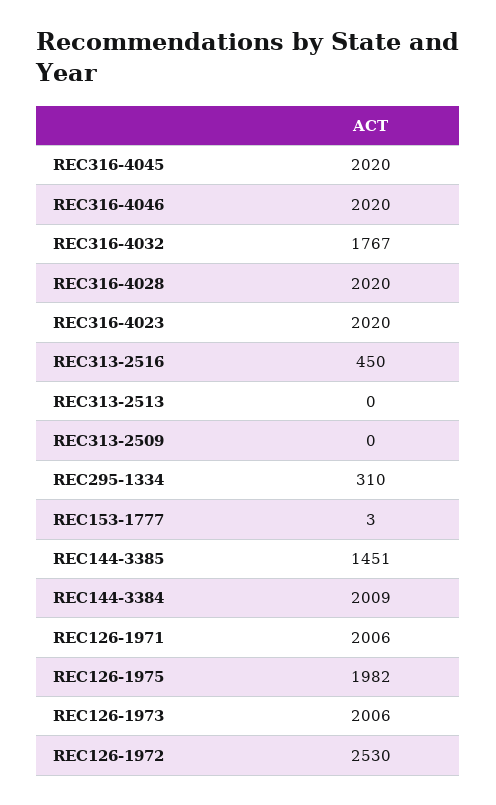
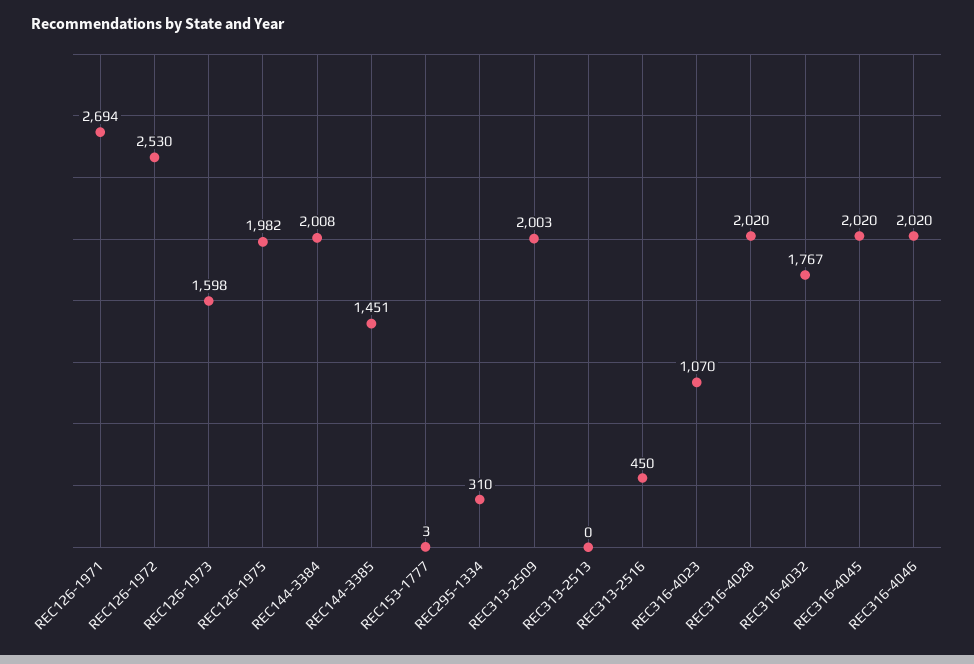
REC316-4023: 2020 -> 1070
REC313-2509: 0 -> 2003
REC144-3384: 2009 -> 2008
REC126-1971: 2006 -> 2694
REC126-1973: 2006 -> 1598

